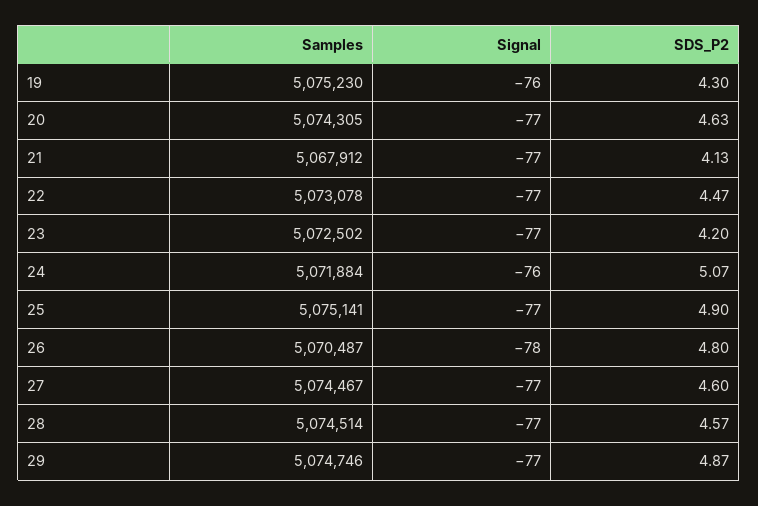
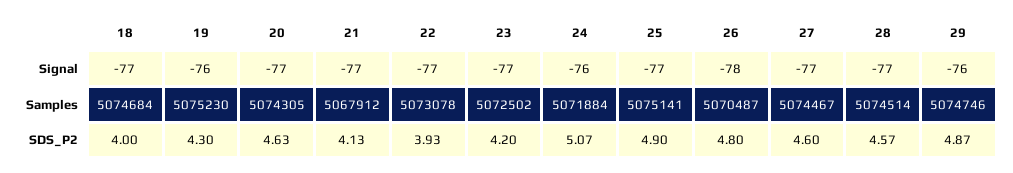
SDS_P2, 22: 4.47 -> 3.93
Signal, 29: -77 -> -76
Signal, 18: none -> -77
Samples, 18: none -> 5074684
SDS_P2, 18: none -> 4

